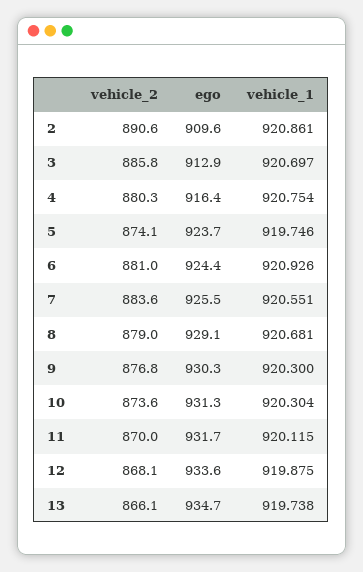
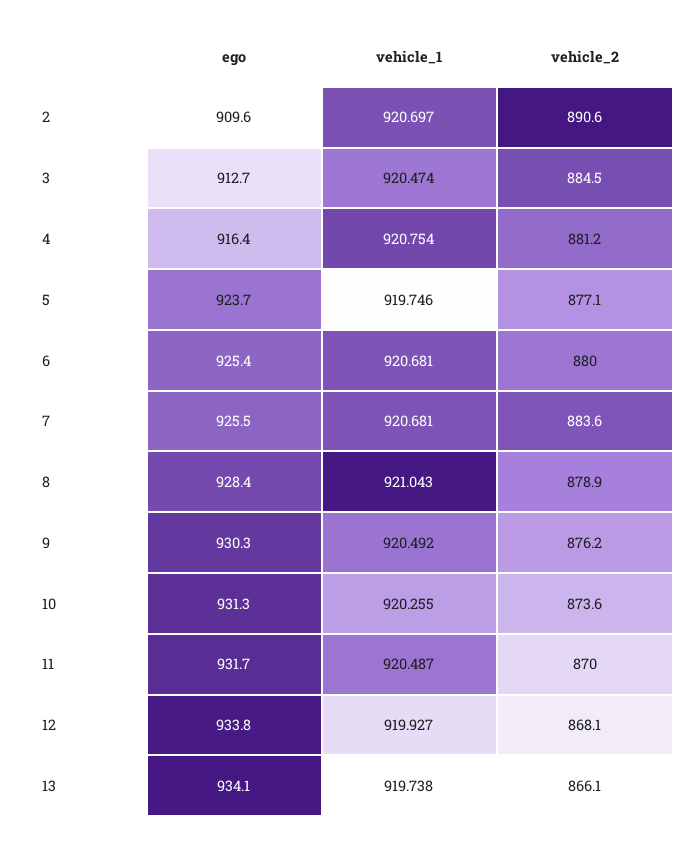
vehicle_1, 2: 920.861 -> 920.697
vehicle_2, 3: 885.8 -> 884.5
ego, 3: 912.9 -> 912.7
vehicle_1, 3: 920.697 -> 920.474
vehicle_2, 4: 880.3 -> 881.2
vehicle_2, 5: 874.1 -> 877.1
vehicle_2, 6: 881 -> 880
ego, 6: 924.4 -> 925.4
vehicle_1, 6: 920.926 -> 920.681
vehicle_1, 7: 920.551 -> 920.681
vehicle_2, 8: 879 -> 878.9
ego, 8: 929.1 -> 928.4
vehicle_1, 8: 920.681 -> 921.043
vehicle_2, 9: 876.8 -> 876.2
vehicle_1, 9: 920.3 -> 920.492
vehicle_1, 10: 920.304 -> 920.255
vehicle_1, 11: 920.115 -> 920.487
ego, 12: 933.6 -> 933.8
vehicle_1, 12: 919.875 -> 919.927
ego, 13: 934.7 -> 934.1

